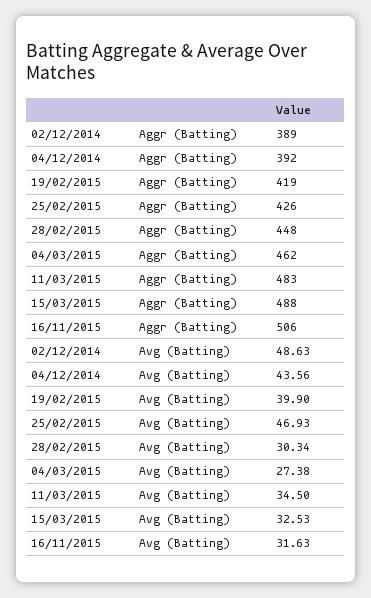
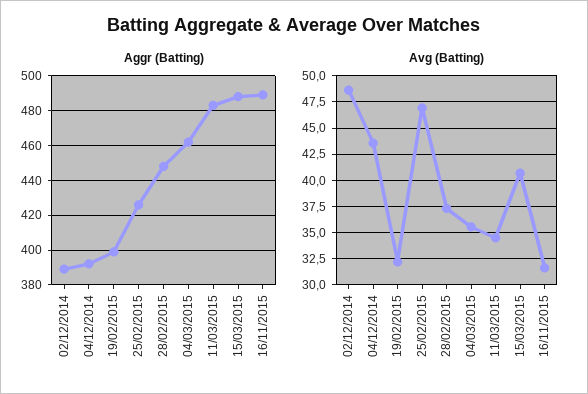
Aggr (Batting), 19/02/2015: 419 -> 400
Aggr (Batting), 16/11/2015: 506 -> 490
Avg (Batting), 19/02/2015: 39.9 -> 32.5
Avg (Batting), 28/02/2015: 30.34 -> 37.5
Avg (Batting), 04/03/2015: 27.38 -> 35
Avg (Batting), 15/03/2015: 32.53 -> 40

